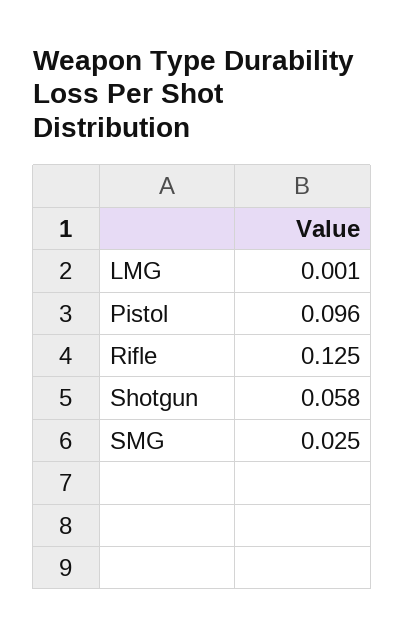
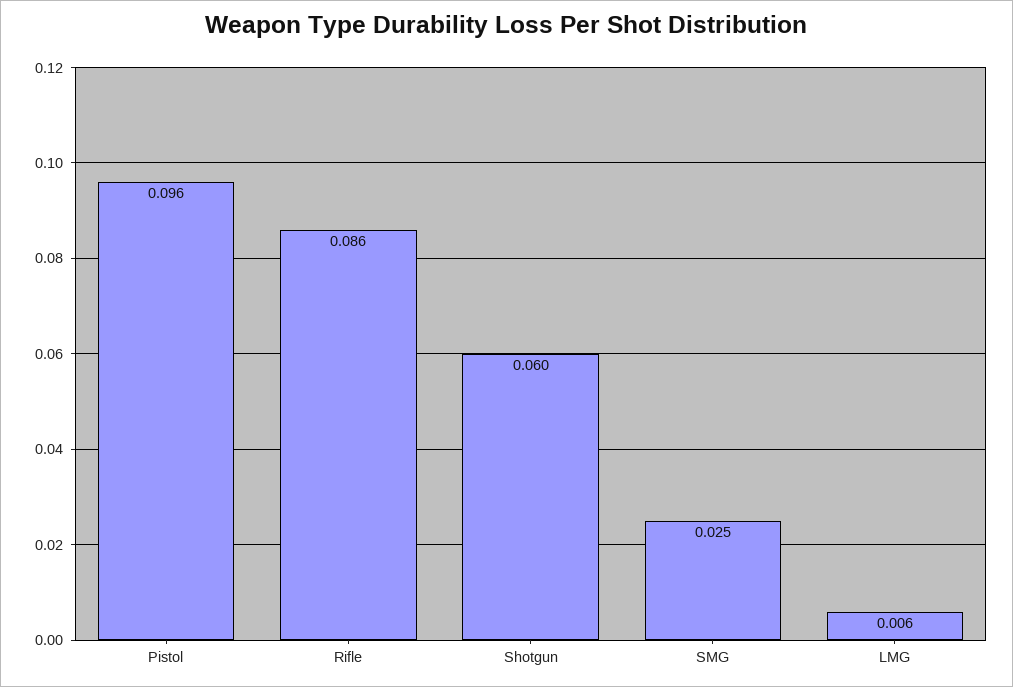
LMG: 0.001 -> 0.006
Rifle: 0.125 -> 0.086
Shotgun: 0.058 -> 0.06

